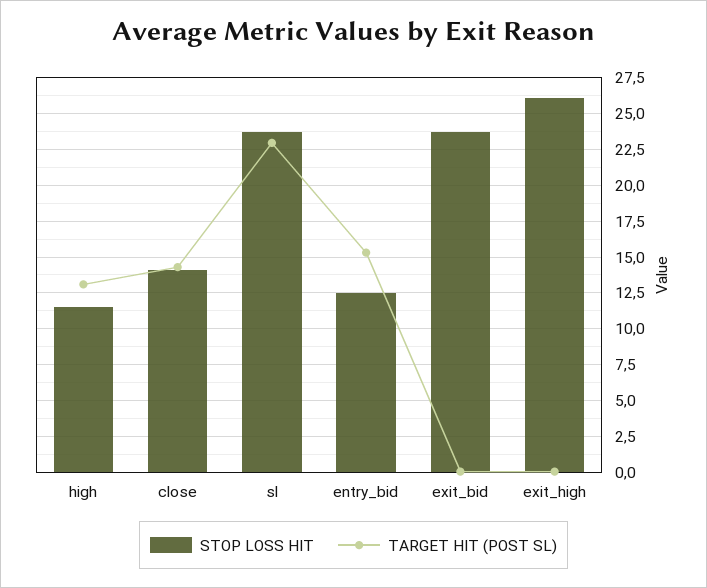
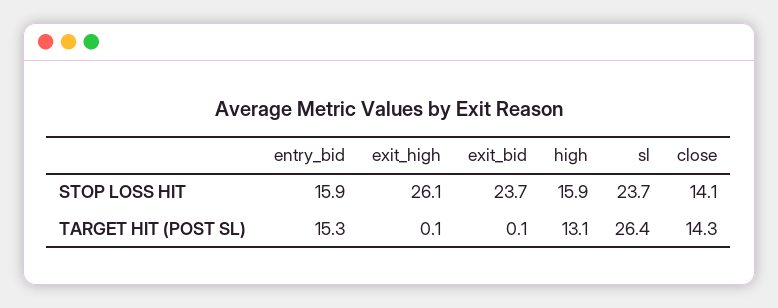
STOP LOSS HIT, high: 11.5 -> 15.9
TARGET HIT (POST SL), sl: 23 -> 26.4
STOP LOSS HIT, entry_bid: 12.5 -> 15.9

